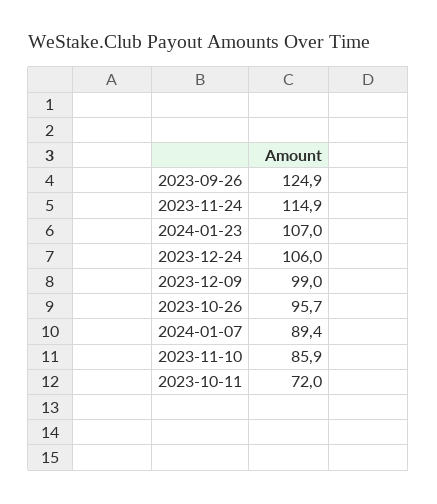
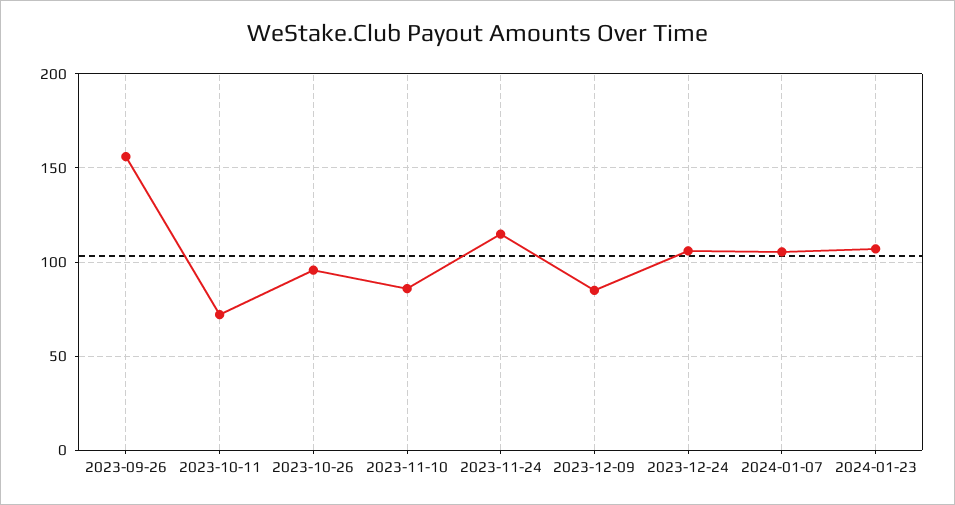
2023-09-26: 124.9 -> 155
2023-12-09: 99 -> 85
2024-01-07: 89.4 -> 105

